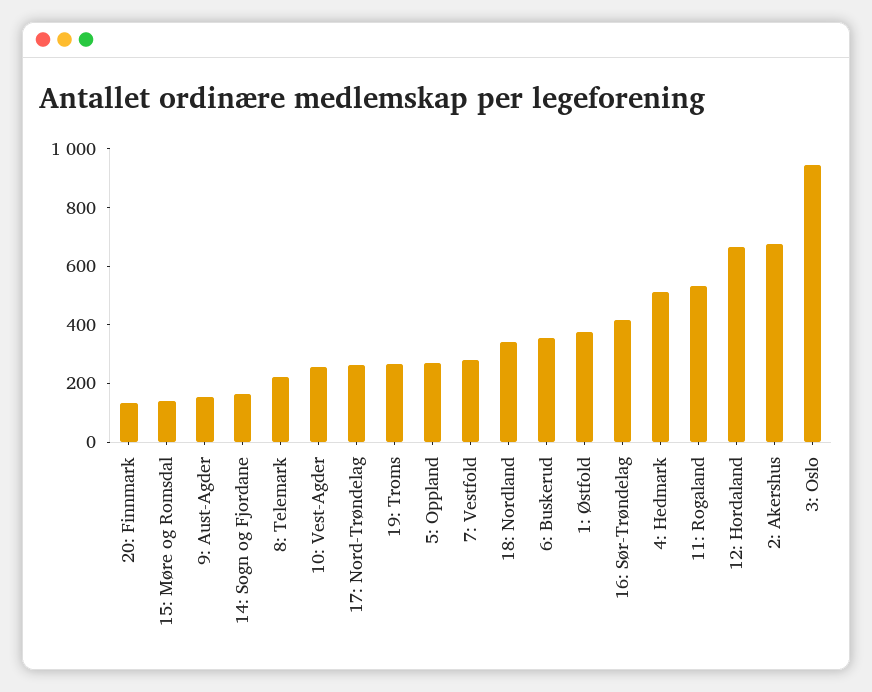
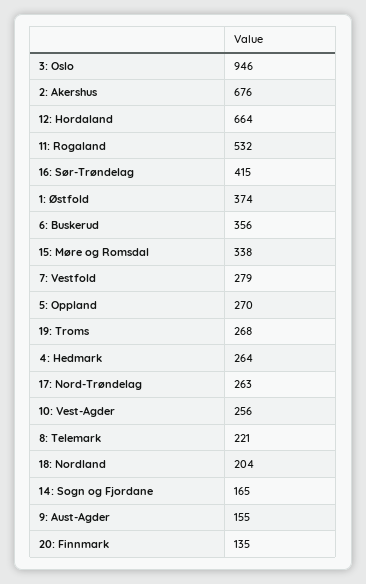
15: Møre og Romsdal: 150 -> 338
18: Nordland: 350 -> 204
4: Hedmark: 500 -> 264

